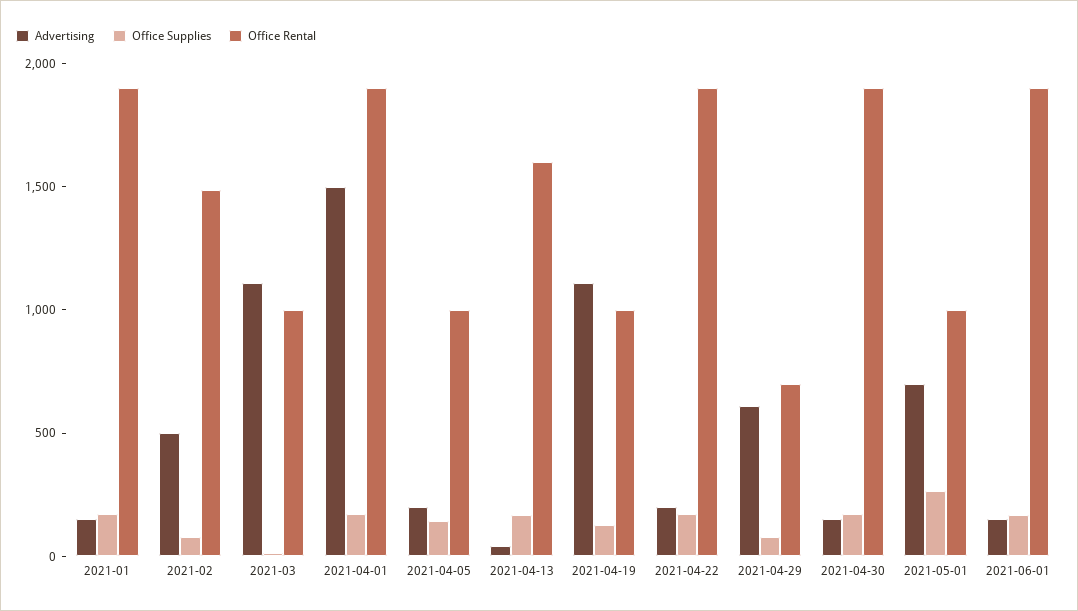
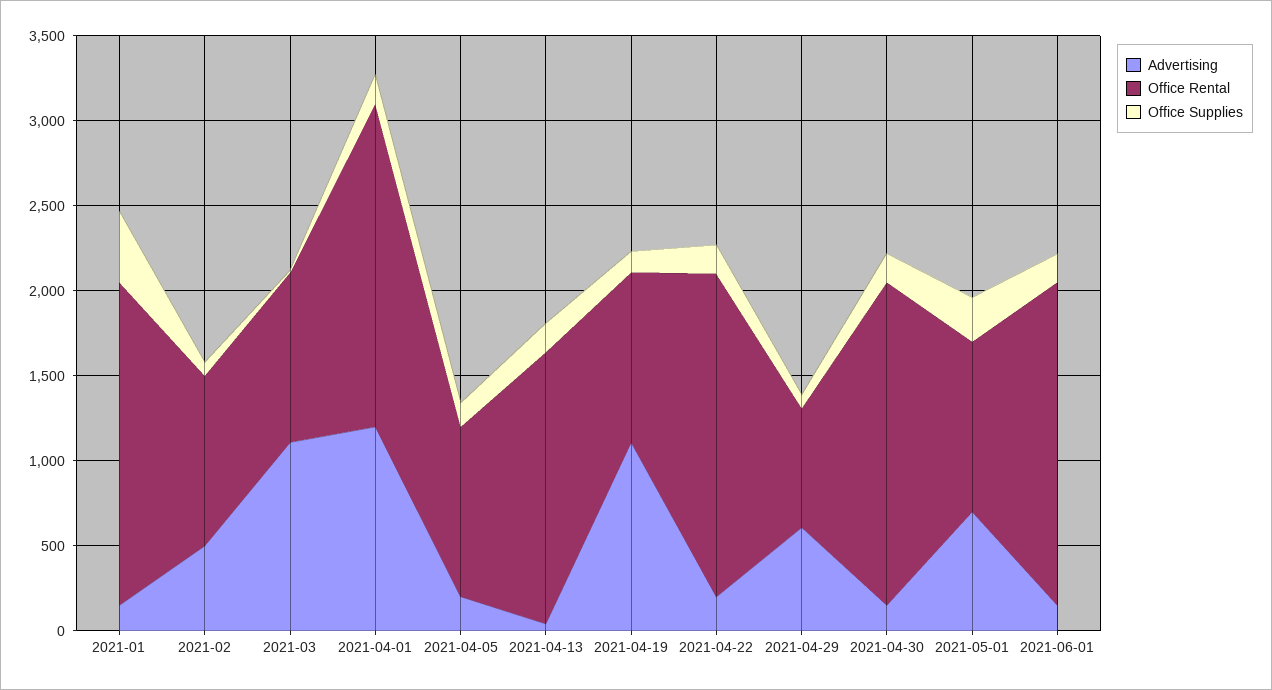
Office Supplies, 2021-01: 200 -> 400
Office Rental, 2021-02: 1500 -> 1000
Advertising, 2021-04-01: 1500 -> 1200

